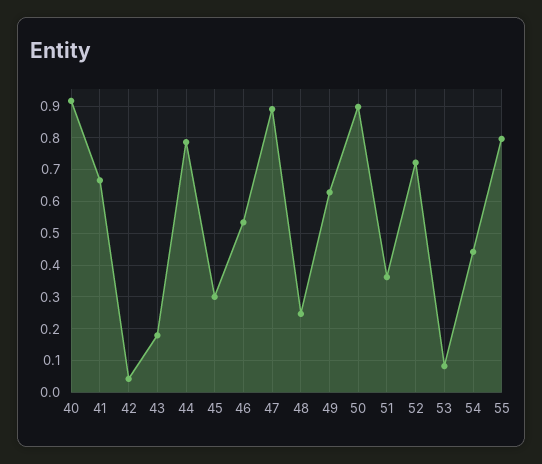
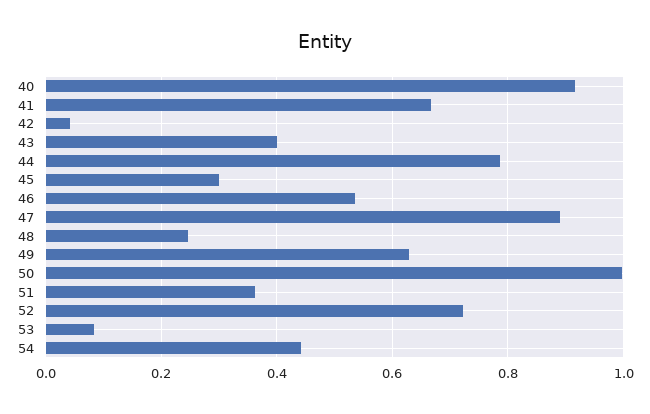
43: 0.18 -> 0.4
50: 0.9 -> 1
55: 0.8 -> none

